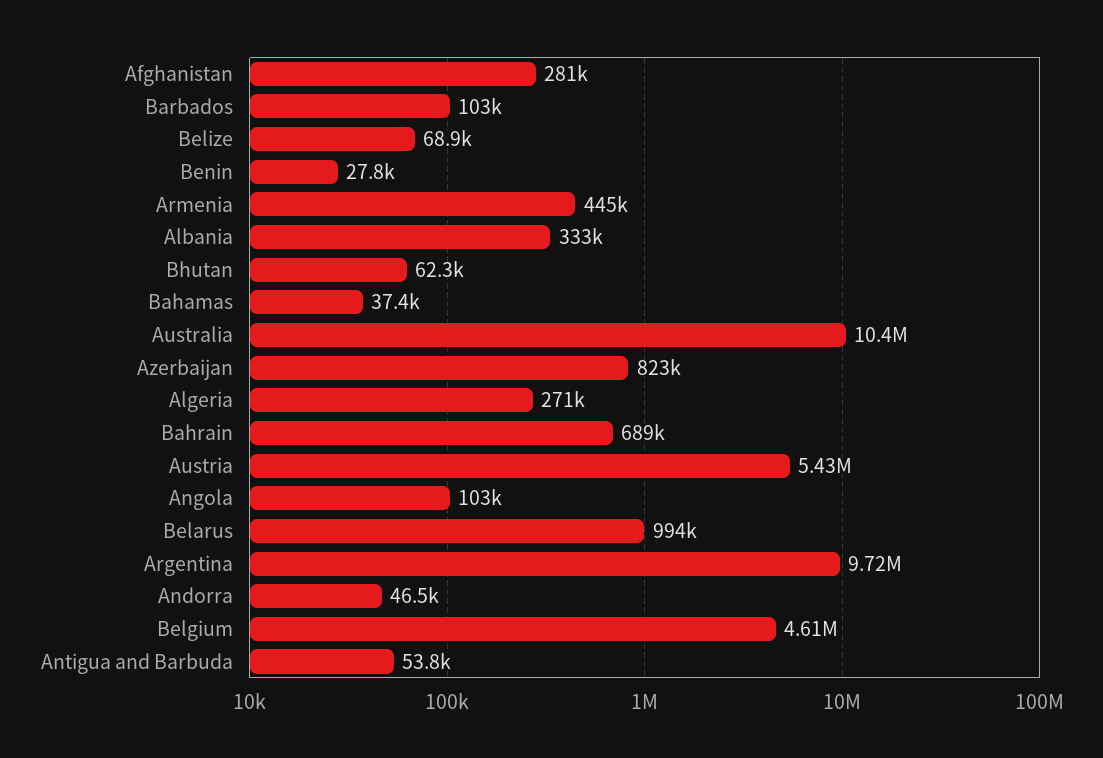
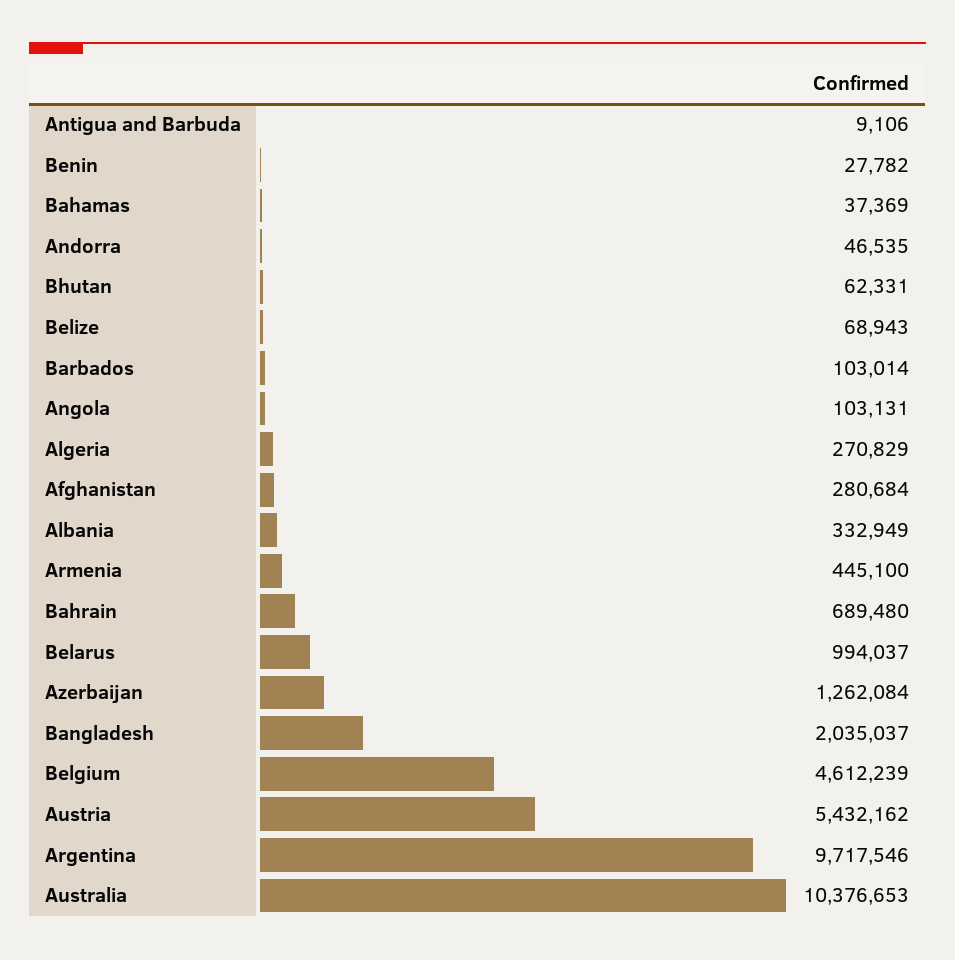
Azerbaijan: 823000 -> 1262084
Antigua and Barbuda: 53800 -> 9106
Bangladesh: none -> 2035037

